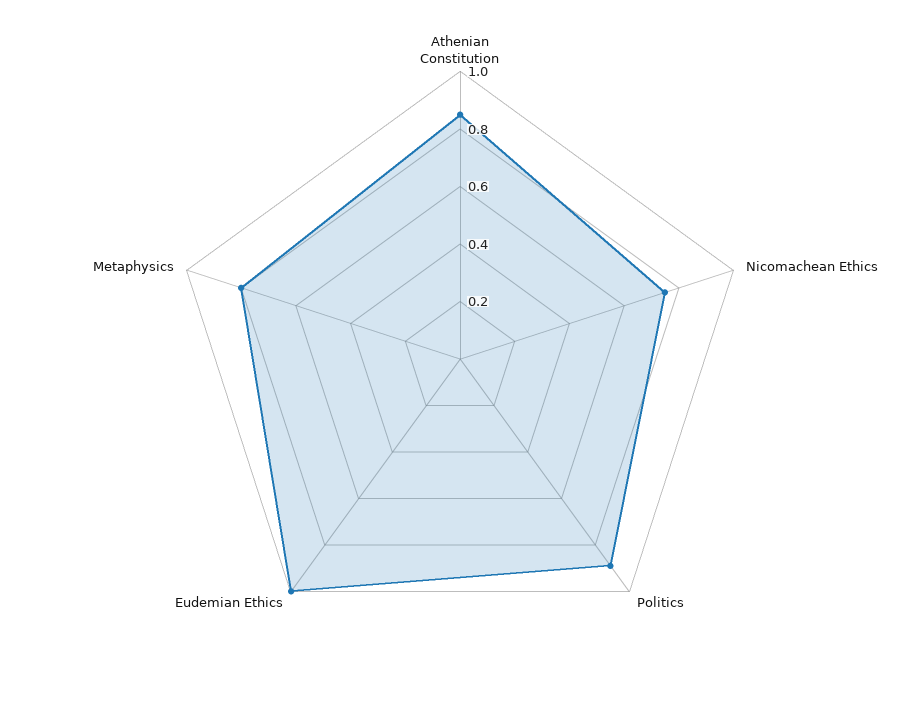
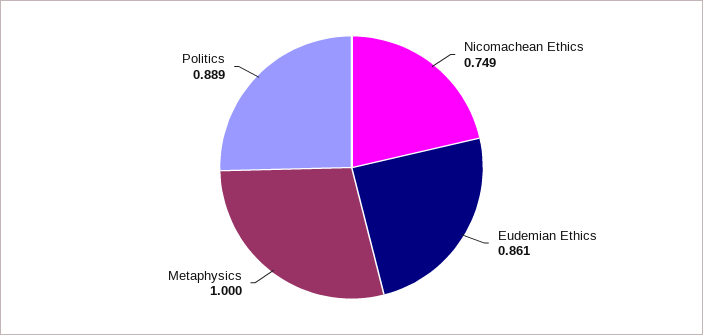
Athenian Constitution: 0.85 -> none
Eudemian Ethics: 1 -> 0.861
Metaphysics: 0.8 -> 1

